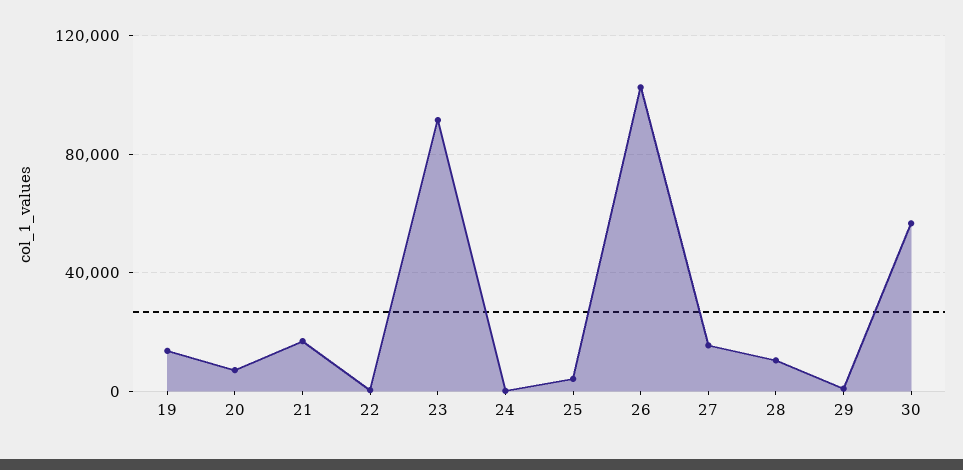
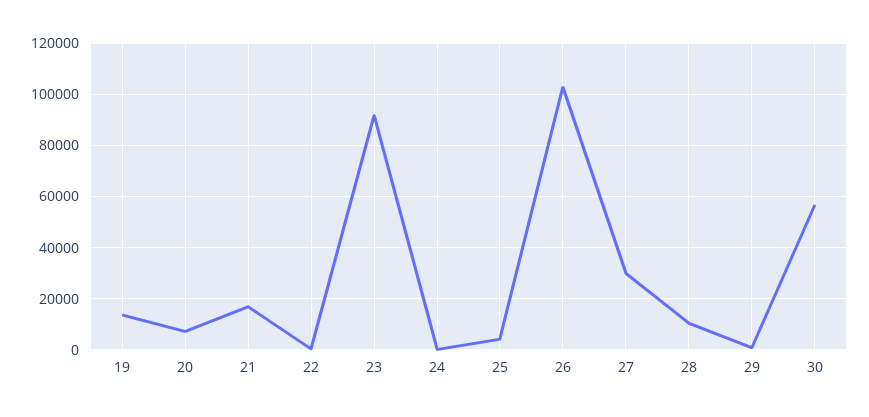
27: 15000 -> 30000

